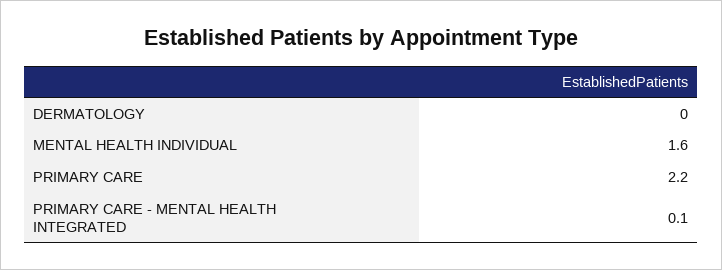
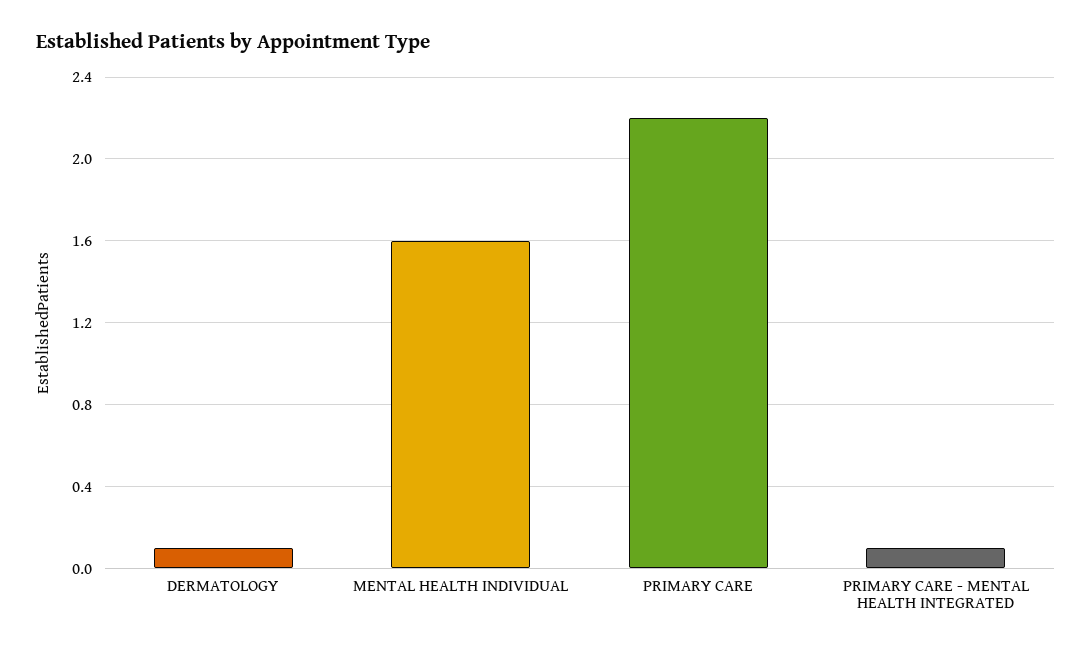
DERMATOLOGY: 0 -> 0.1

